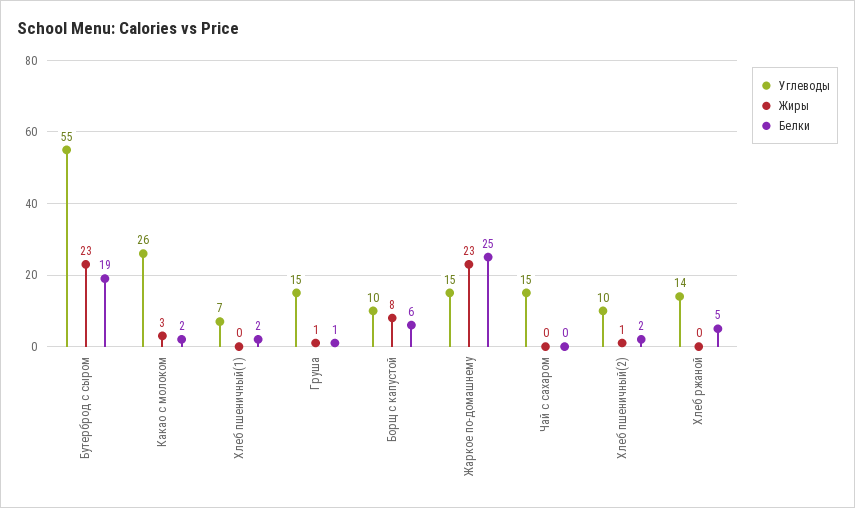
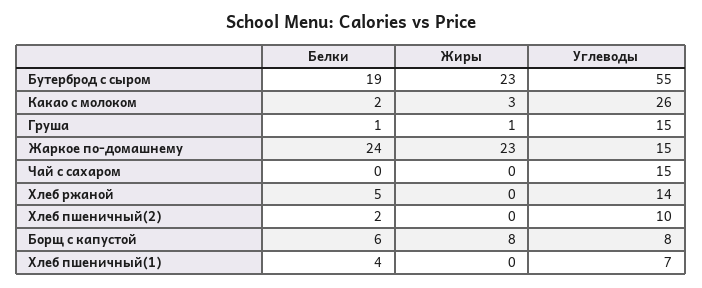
Белки, Хлеб пшеничный(1): 2 -> 4
Углеводы, Борщ с капустой: 10 -> 8
Белки, Жаркое по-домашнему: 25 -> 24
Жиры, Хлеб пшеничный(2): 1 -> 0

